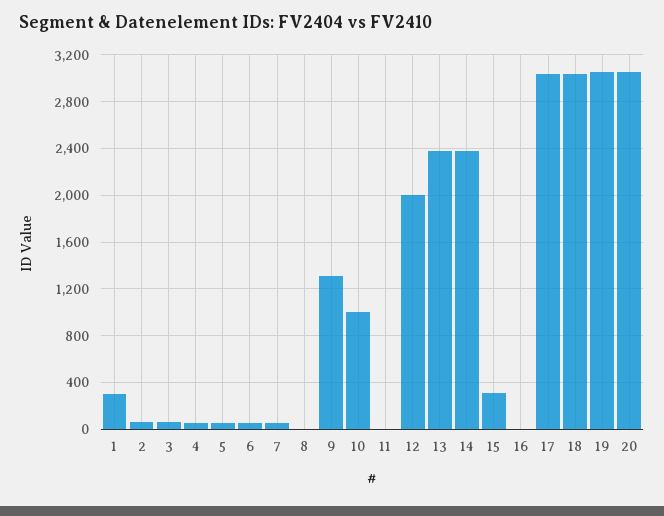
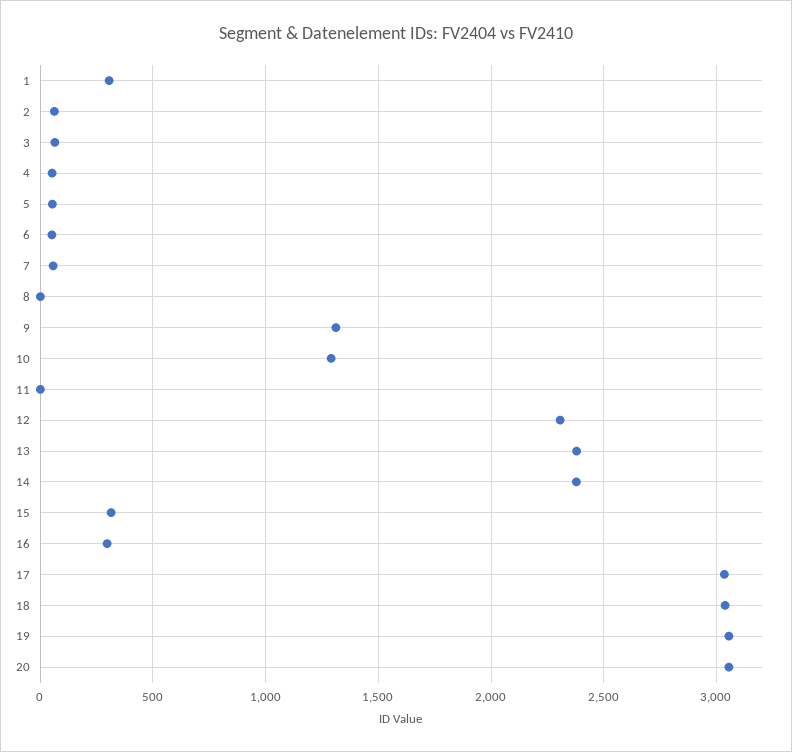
10: 1000 -> 1300
12: 2000 -> 2300
16: 0 -> 300

